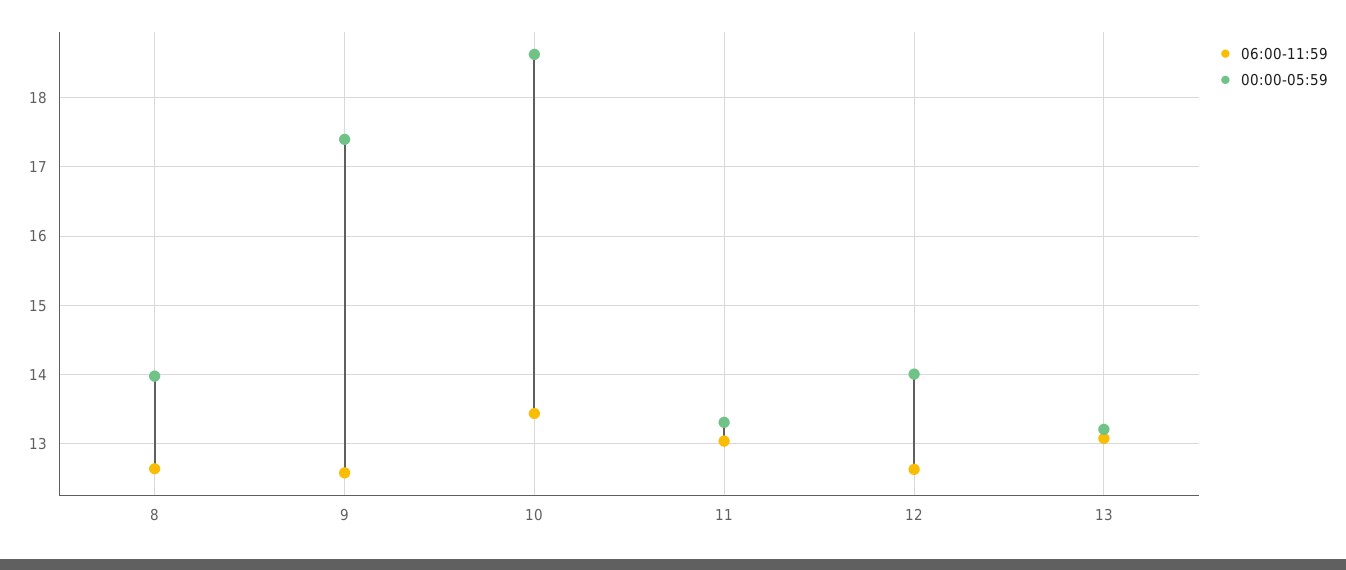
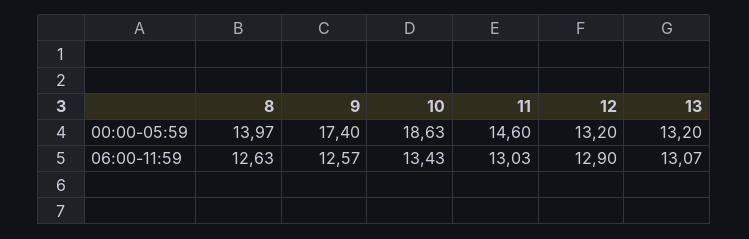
00:00-05:59, 11: 13.3 -> 14.6
06:00-11:59, 12: 12.6 -> 12.9
00:00-05:59, 12: 14 -> 13.2

